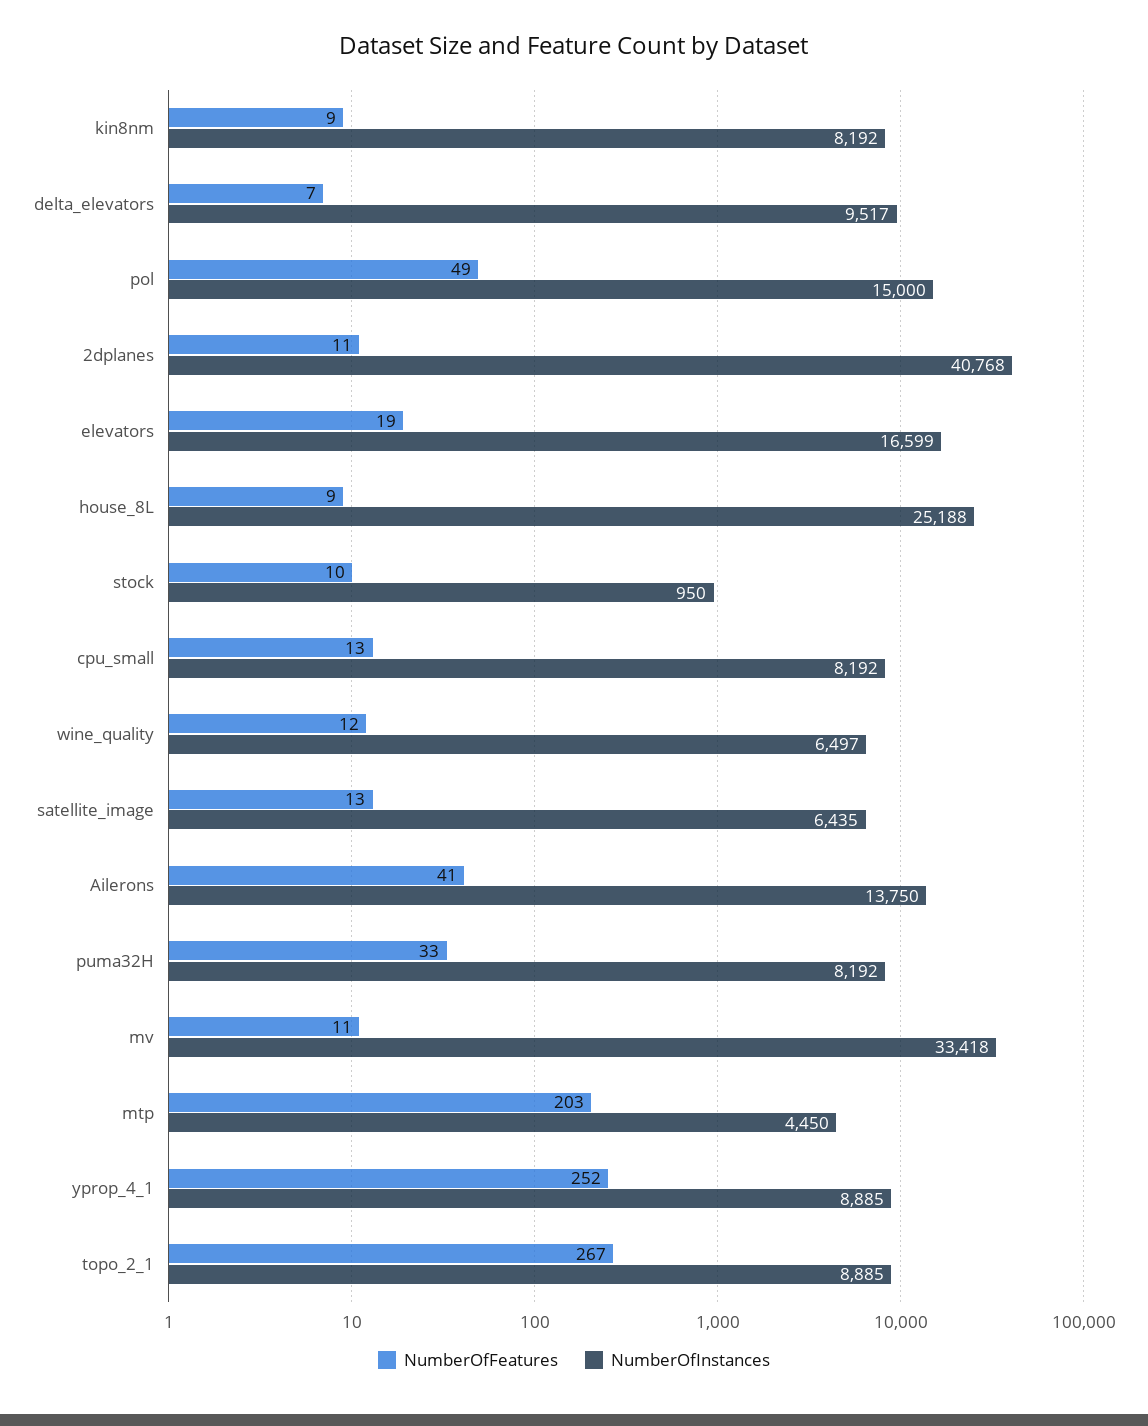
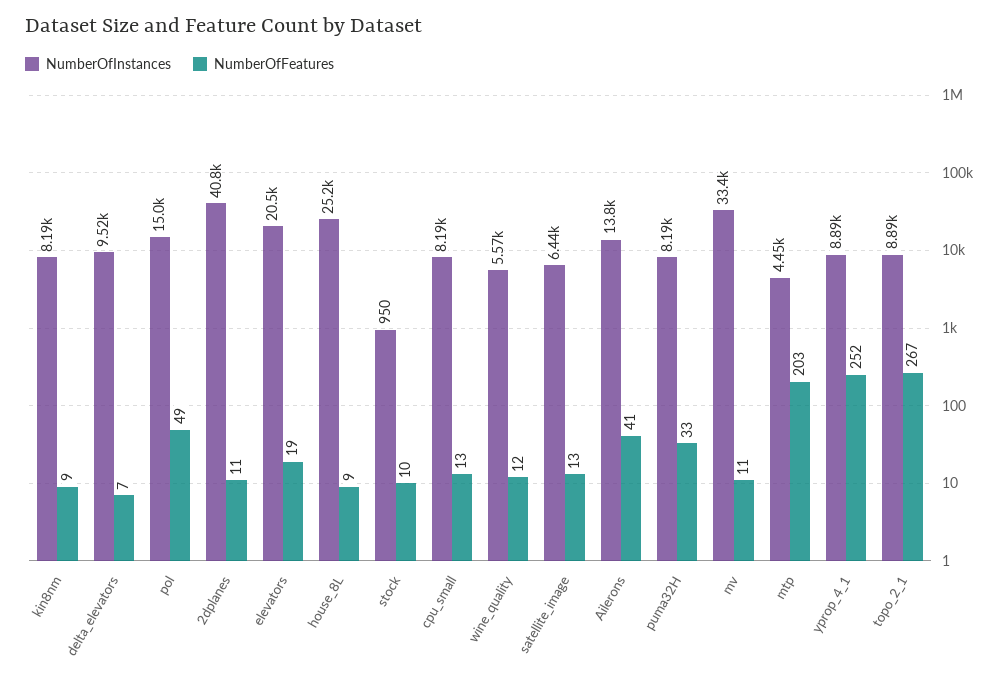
NumberOfInstances, elevators: 16599 -> 20500
NumberOfInstances, wine_quality: 6497 -> 5570

